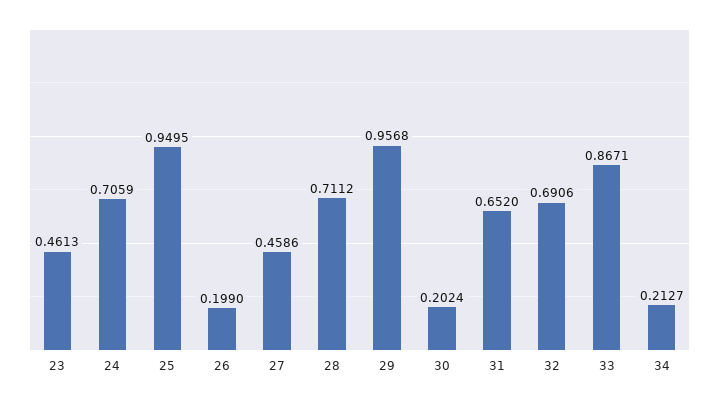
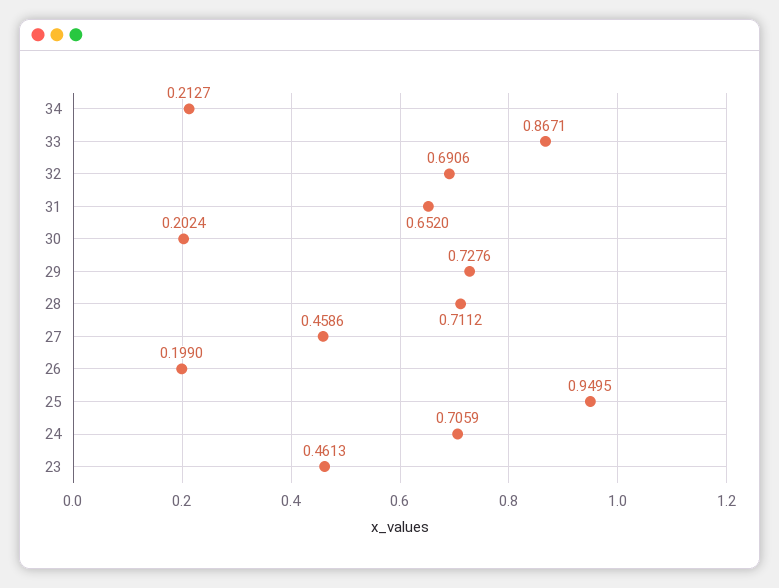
29: 0.9568 -> 0.7276

